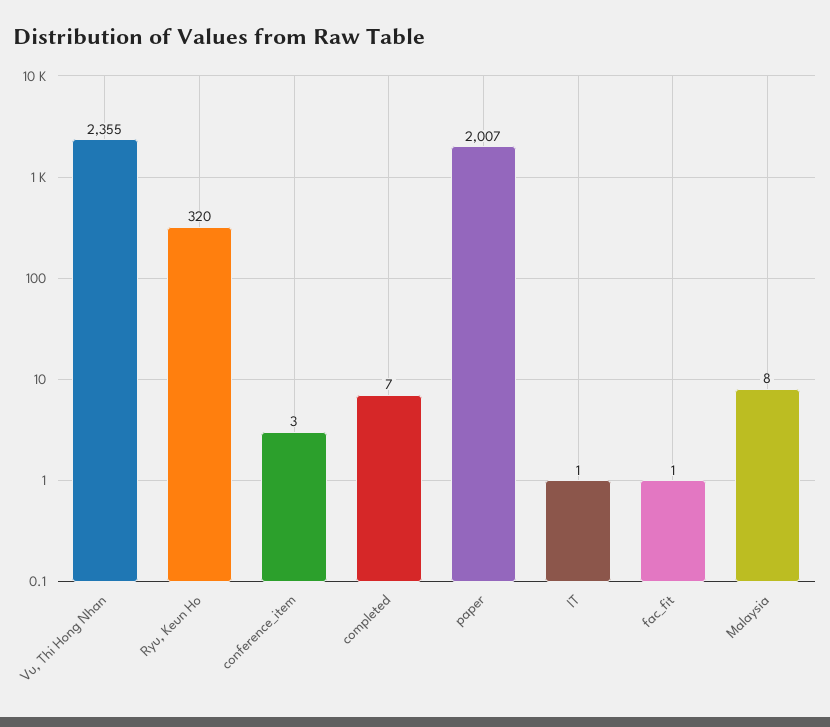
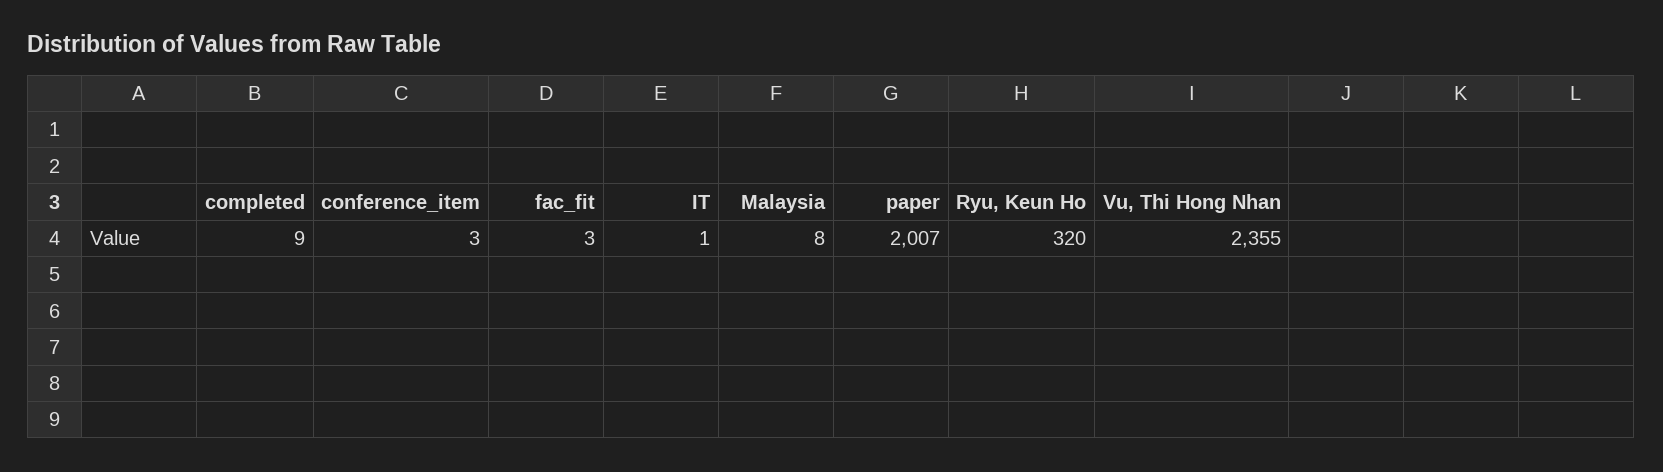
completed: 7 -> 9
fac_fit: 1 -> 3

